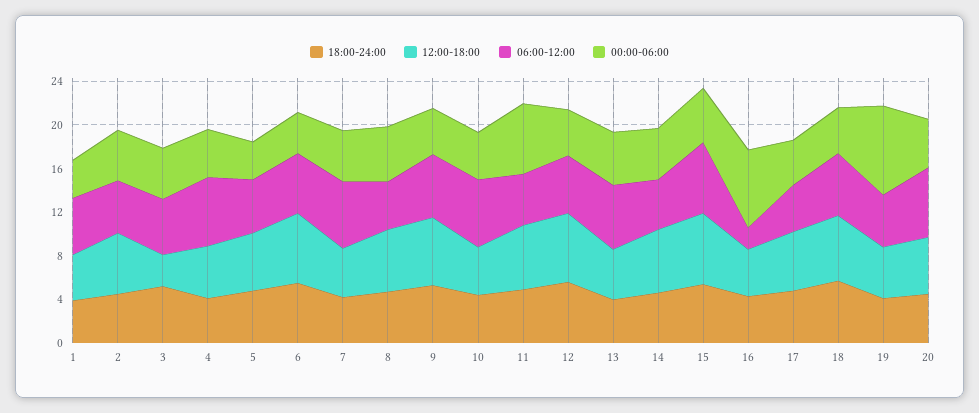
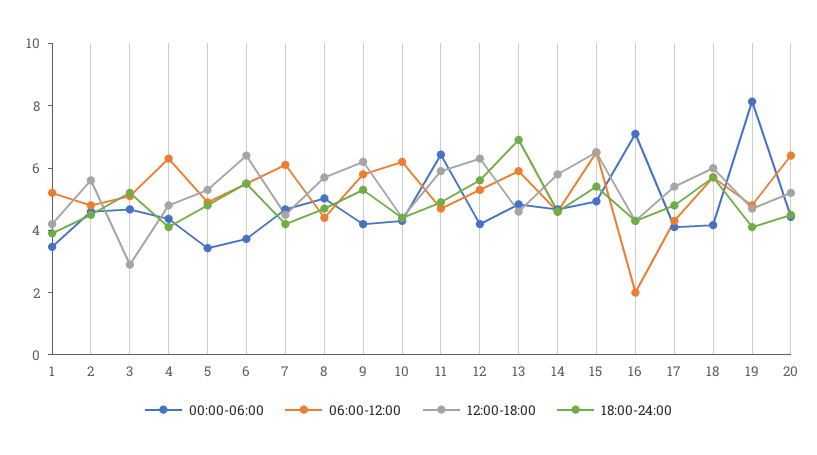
18:00-24:00, 13: 4 -> 7

